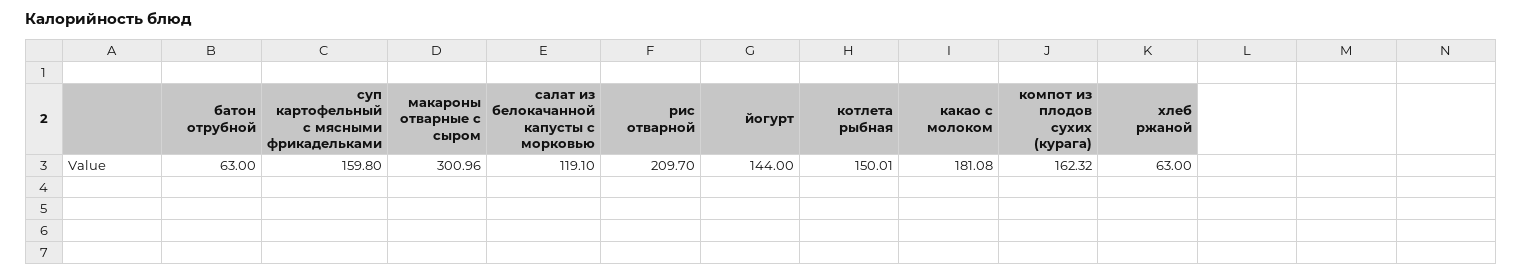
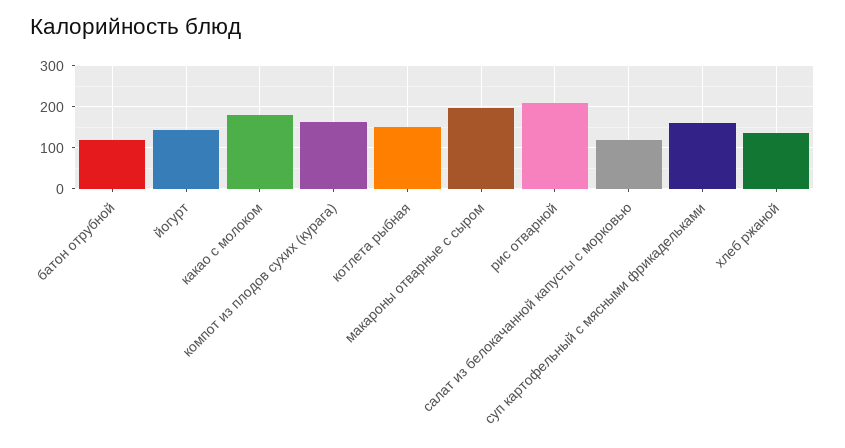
батон отрубной: 63 -> 120
макароны отварные с сыром: 300.96 -> 200
хлеб ржаной: 63 -> 140

